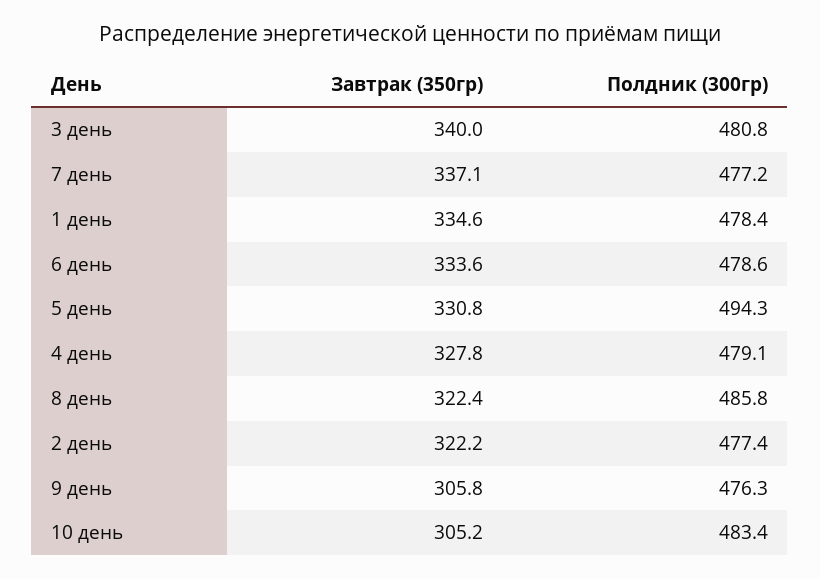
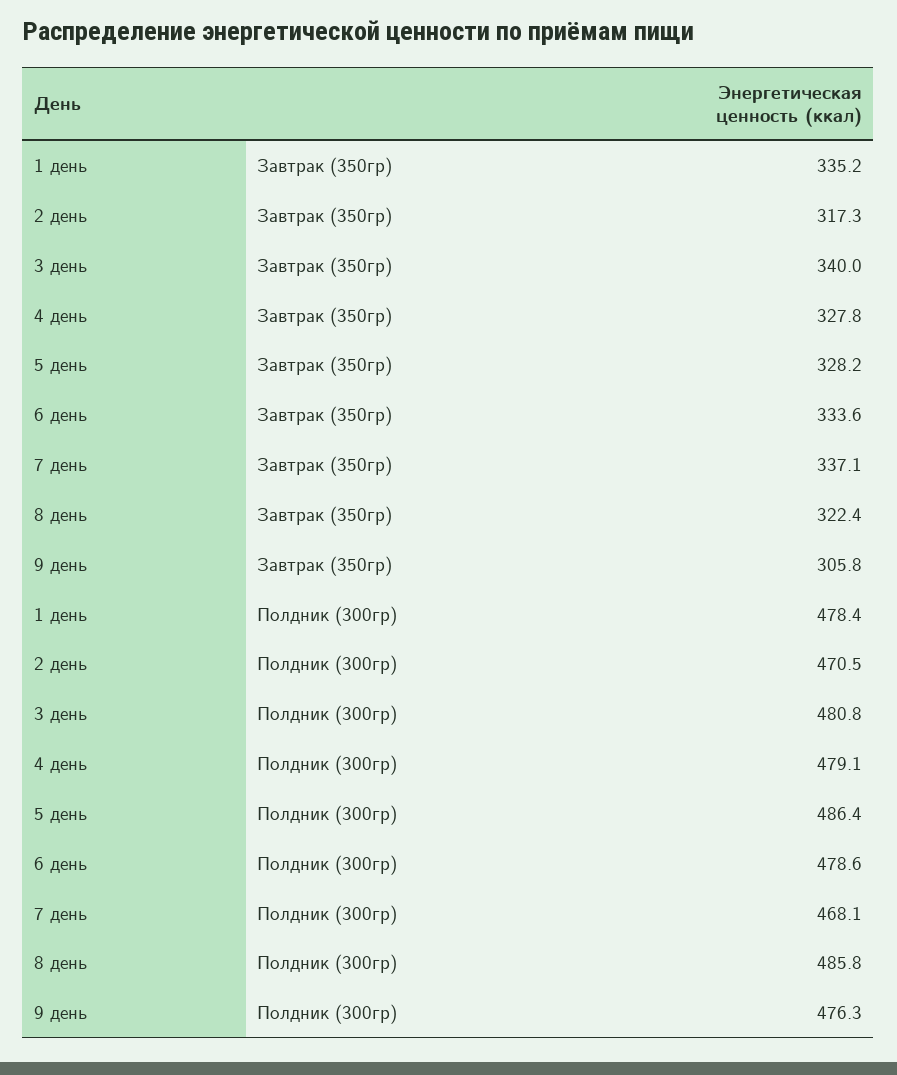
Полдник (300гр), 7 день: 477.2 -> 468.1
Завтрак (350гр), 1 день: 334.6 -> 335.2
Завтрак (350гр), 5 день: 330.8 -> 328.2
Полдник (300гр), 5 день: 494.3 -> 486.4
Завтрак (350гр), 2 день: 322.2 -> 317.3
Полдник (300гр), 2 день: 477.4 -> 470.5
Завтрак (350гр), 10 день: 305.2 -> none
Полдник (300гр), 10 день: 483.4 -> none

